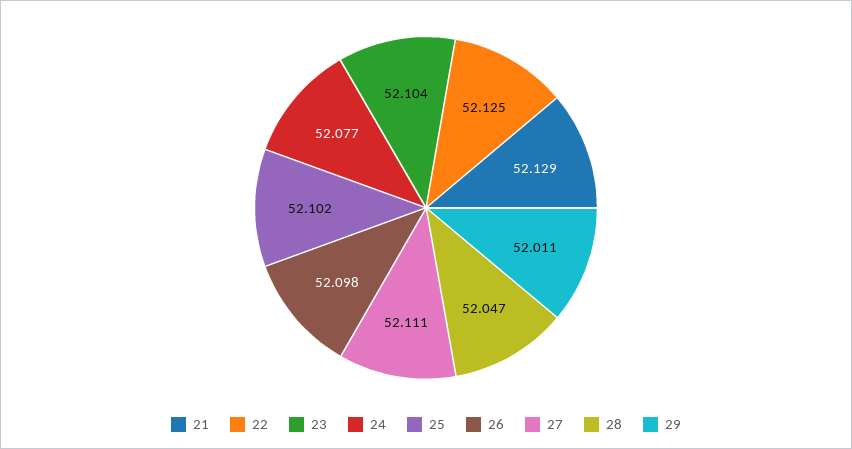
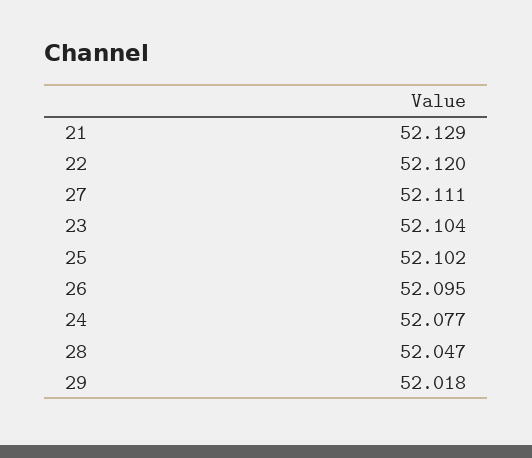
22: 52.125 -> 52.12
26: 52.098 -> 52.095
29: 52.011 -> 52.018

